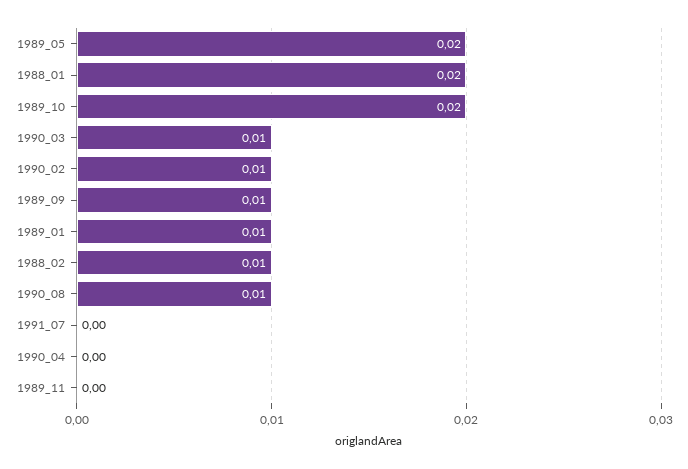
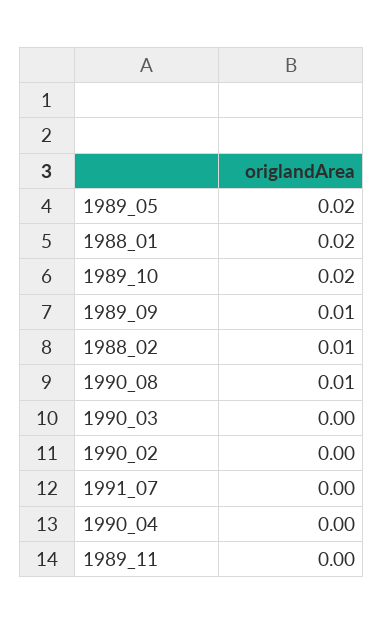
1990_03: 0.01 -> 0
1990_02: 0.01 -> 0
1989_01: 0.01 -> none

